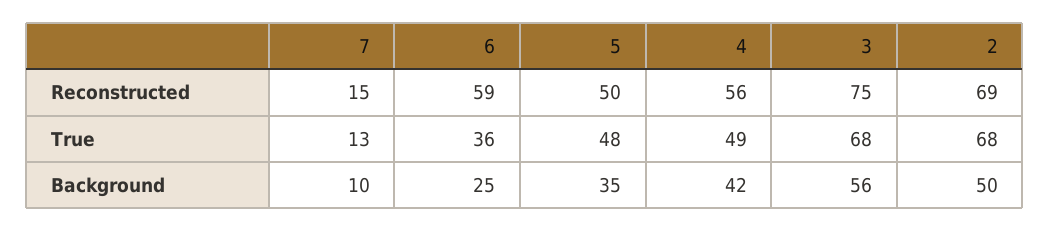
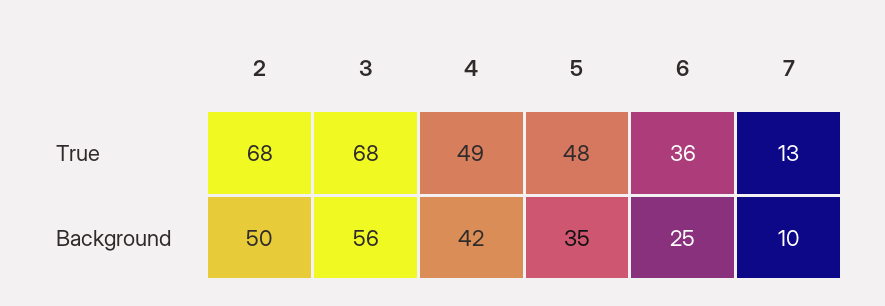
7, Reconstructed: 15 -> none
6, Reconstructed: 59 -> none
5, Reconstructed: 50 -> none
4, Reconstructed: 56 -> none
3, Reconstructed: 75 -> none
2, Reconstructed: 69 -> none

